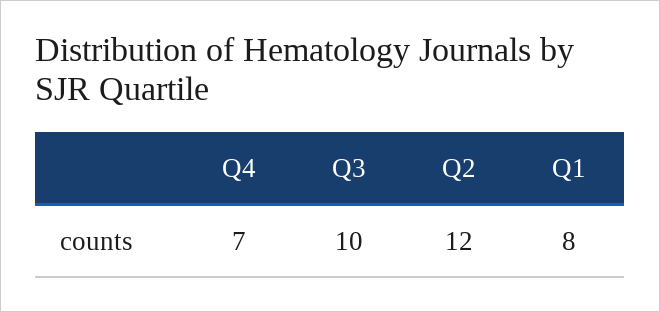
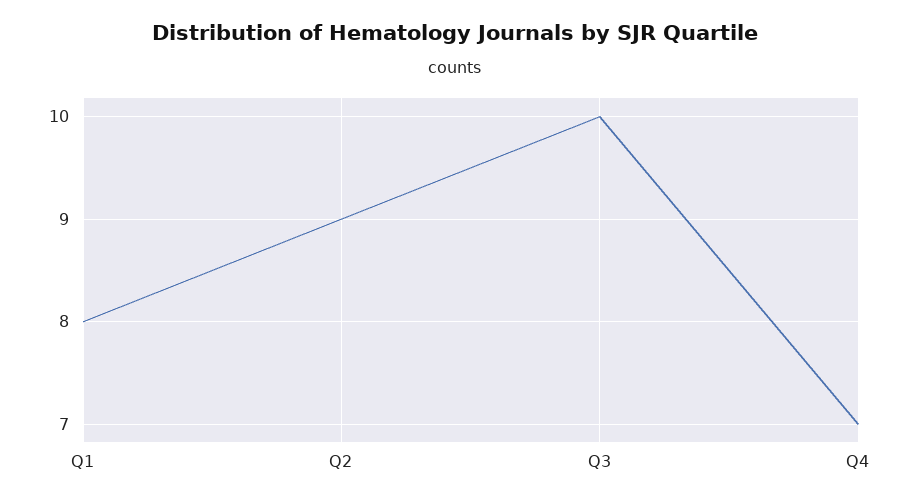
Q2: 12 -> 9

